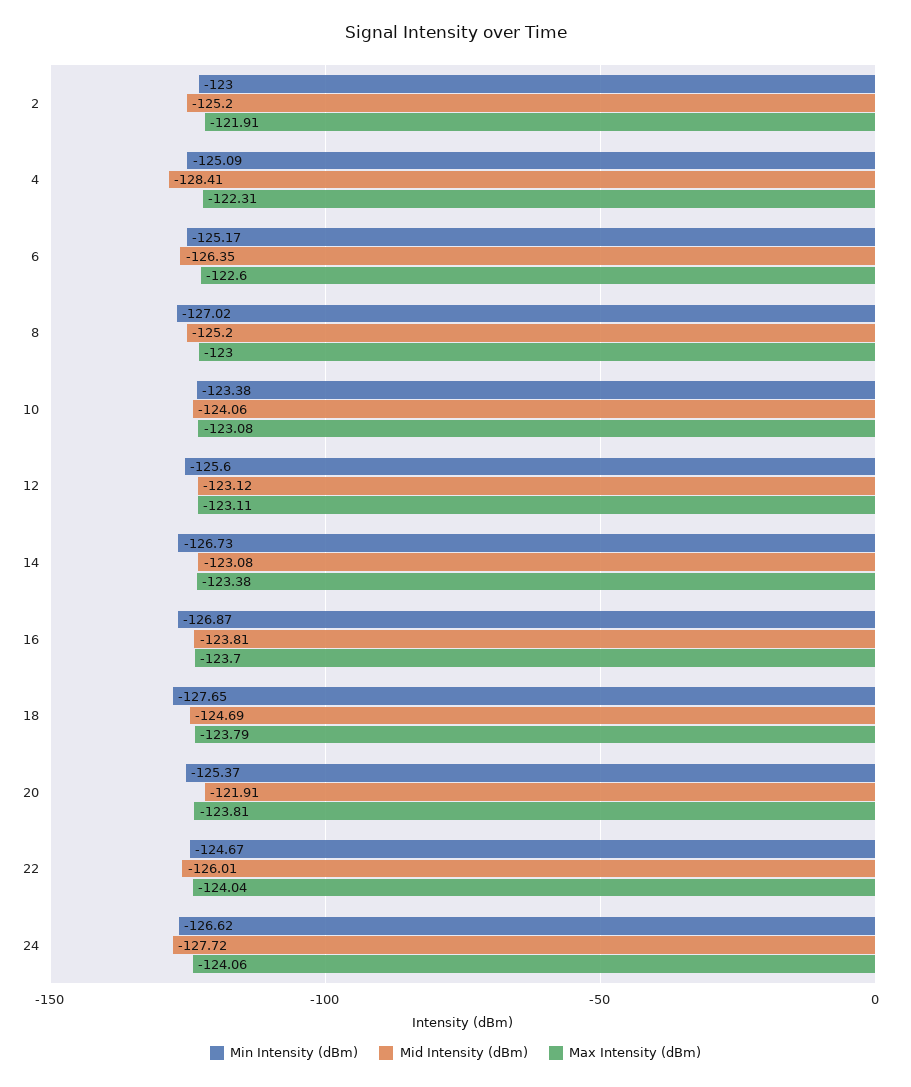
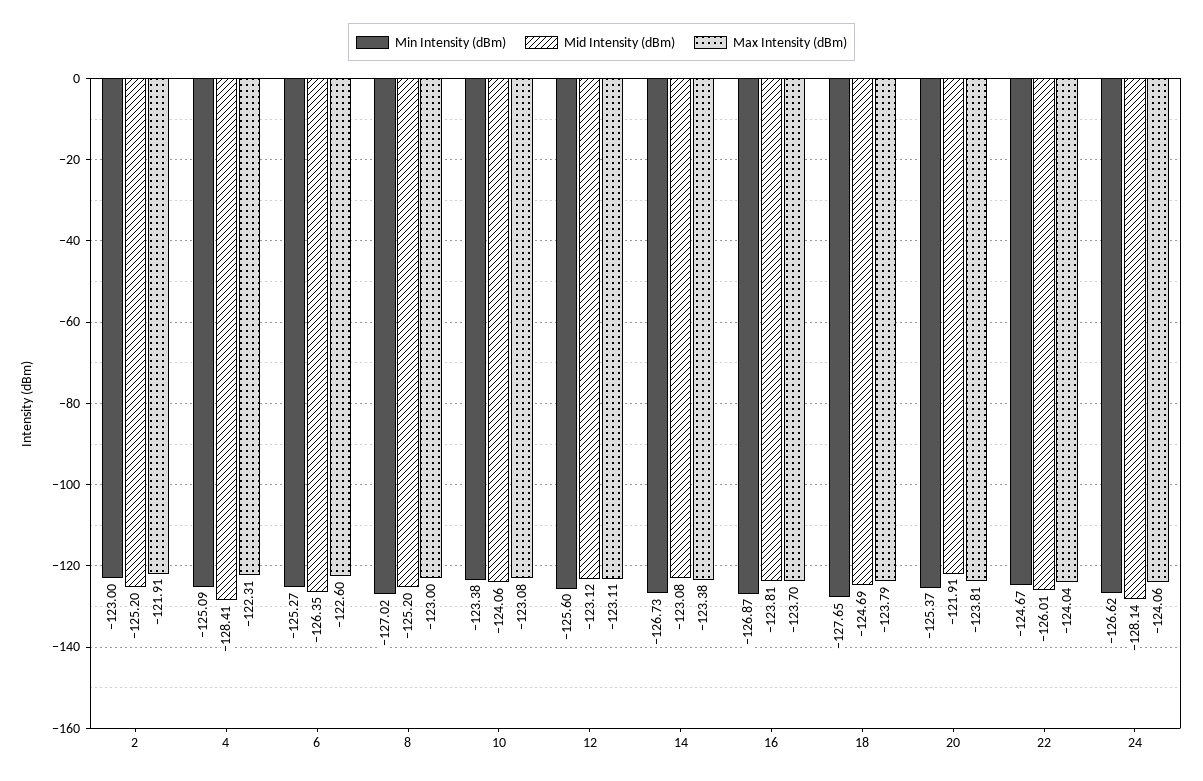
Min Intensity (dBm), 6: -125.17 -> -125.27
Mid Intensity (dBm), 24: -127.72 -> -128.14

